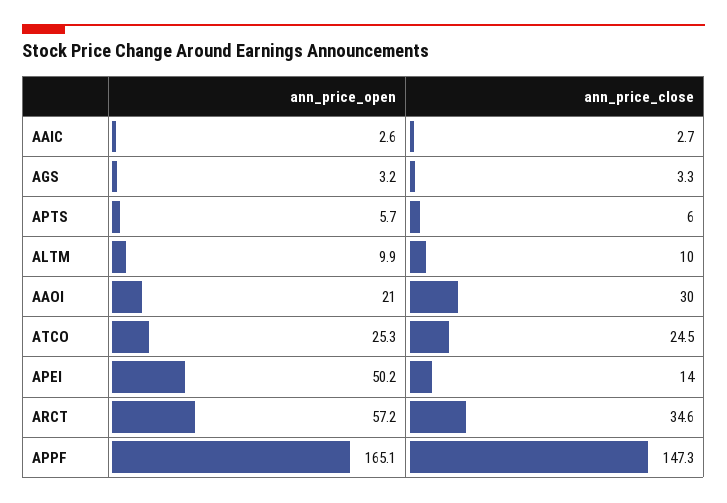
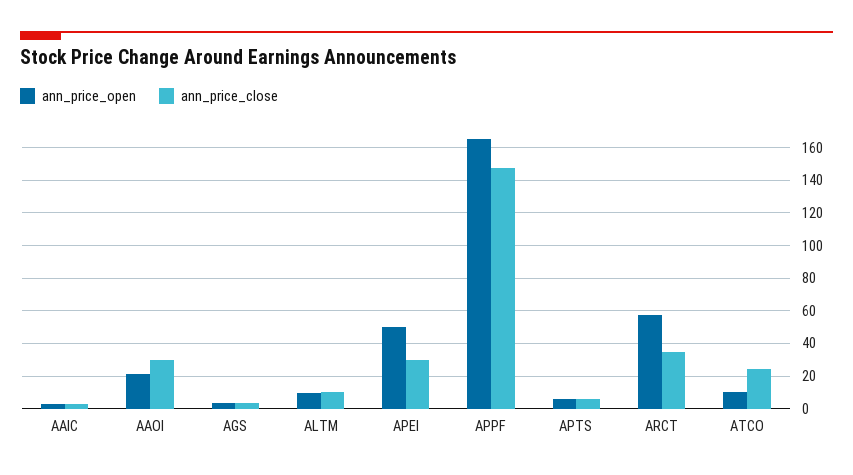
ann_price_open, ATCO: 25.3 -> 10
ann_price_close, APEI: 14 -> 30

